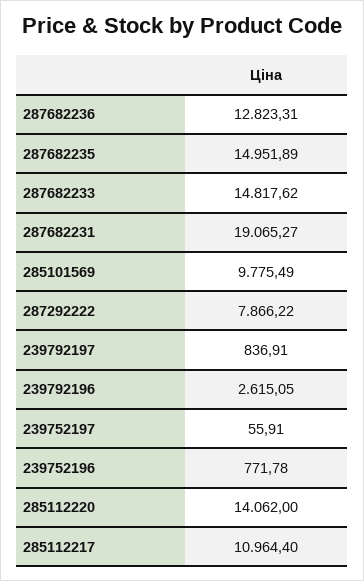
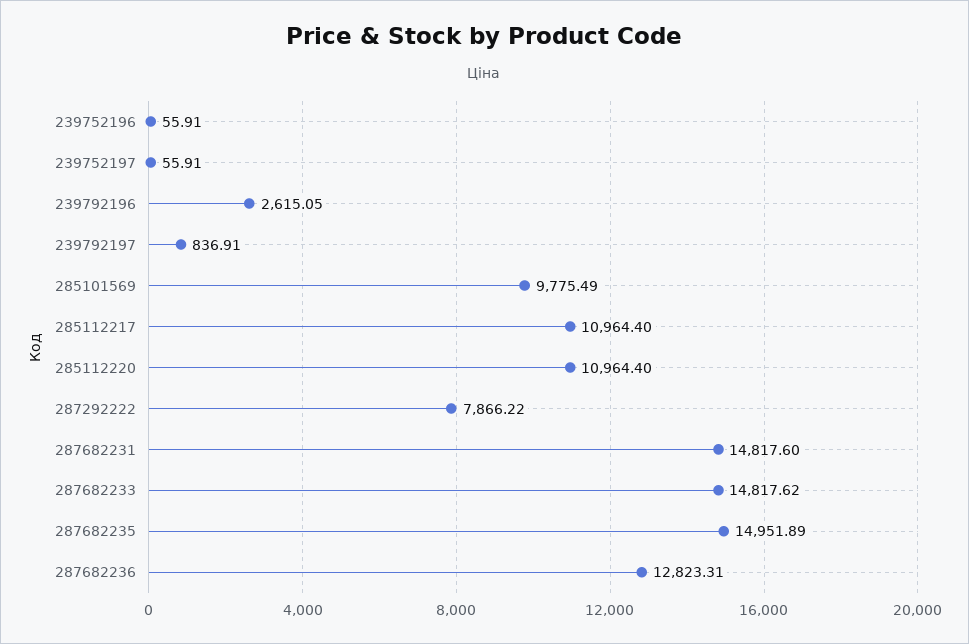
287682231: 19065.27 -> 14817.6
239752196: 771.78 -> 55.91
285112220: 14062 -> 10964.4

